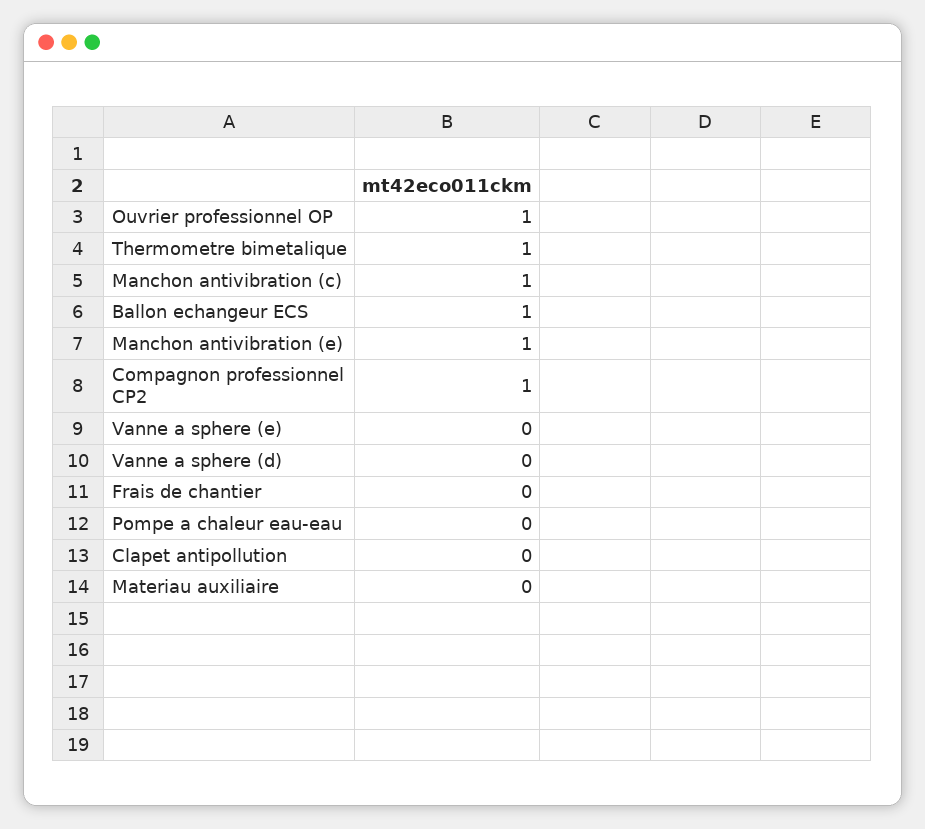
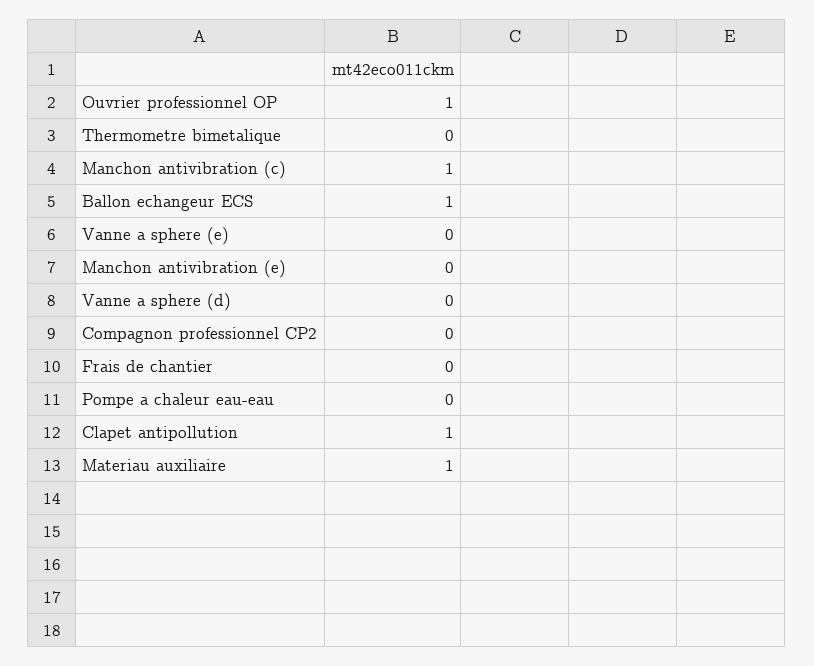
Thermometre bimetalique: 1 -> 0
Manchon antivibration (e): 1 -> 0
Compagnon professionnel CP2: 1 -> 0
Clapet antipollution: 0 -> 1
Materiau auxiliaire: 0 -> 1

